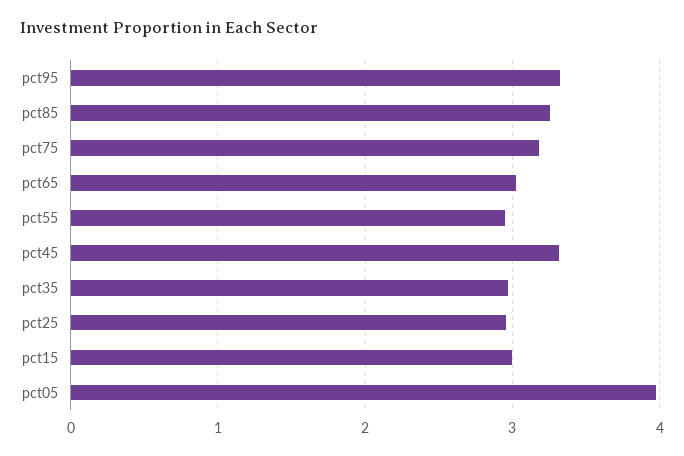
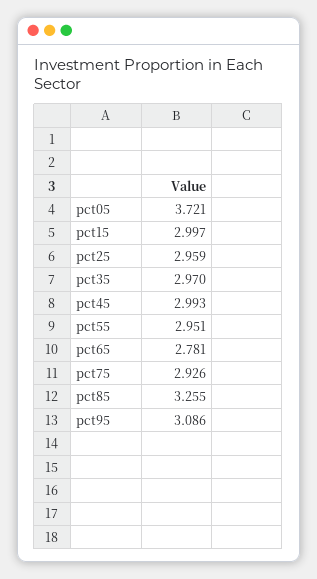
pct95: 3.3 -> 3.086
pct75: 3.2 -> 2.926
pct65: 3 -> 2.781
pct45: 3.3 -> 2.993
pct05: 4 -> 3.721

